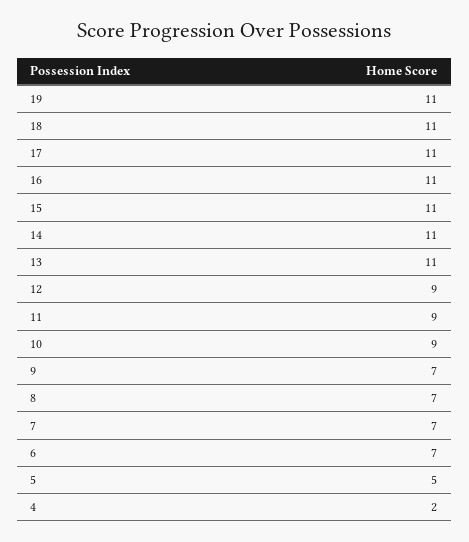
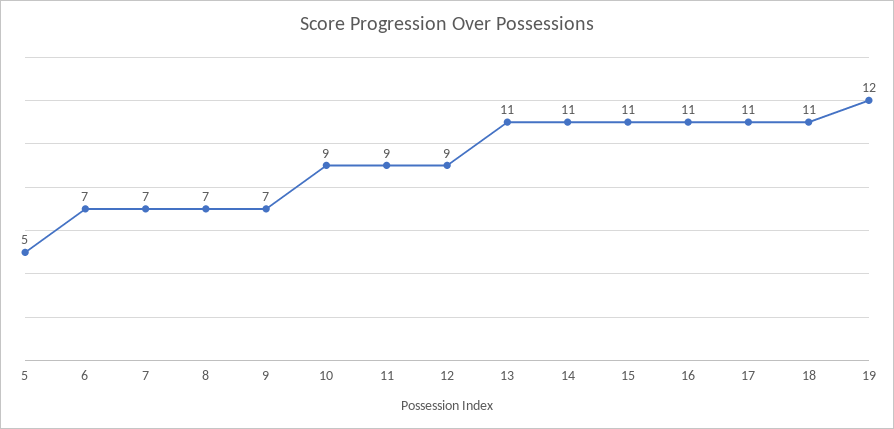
19: 11 -> 12
4: 2 -> none

